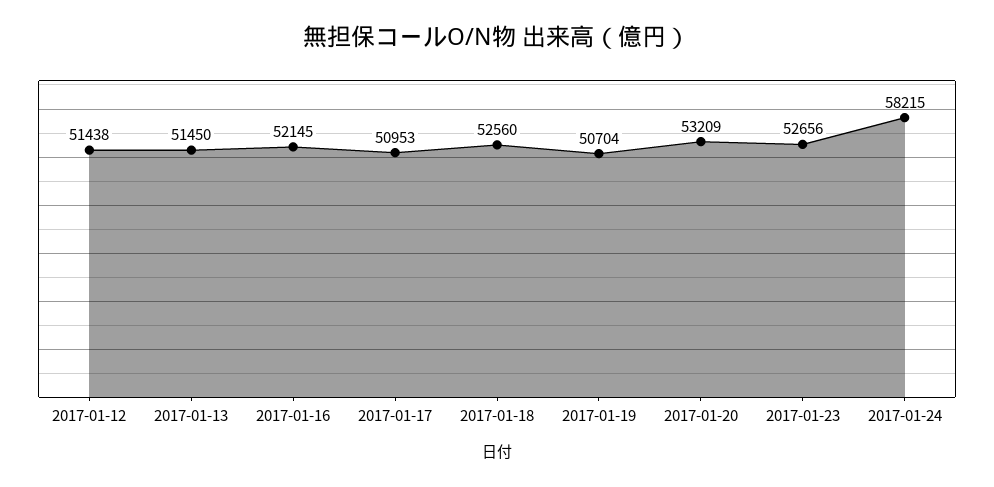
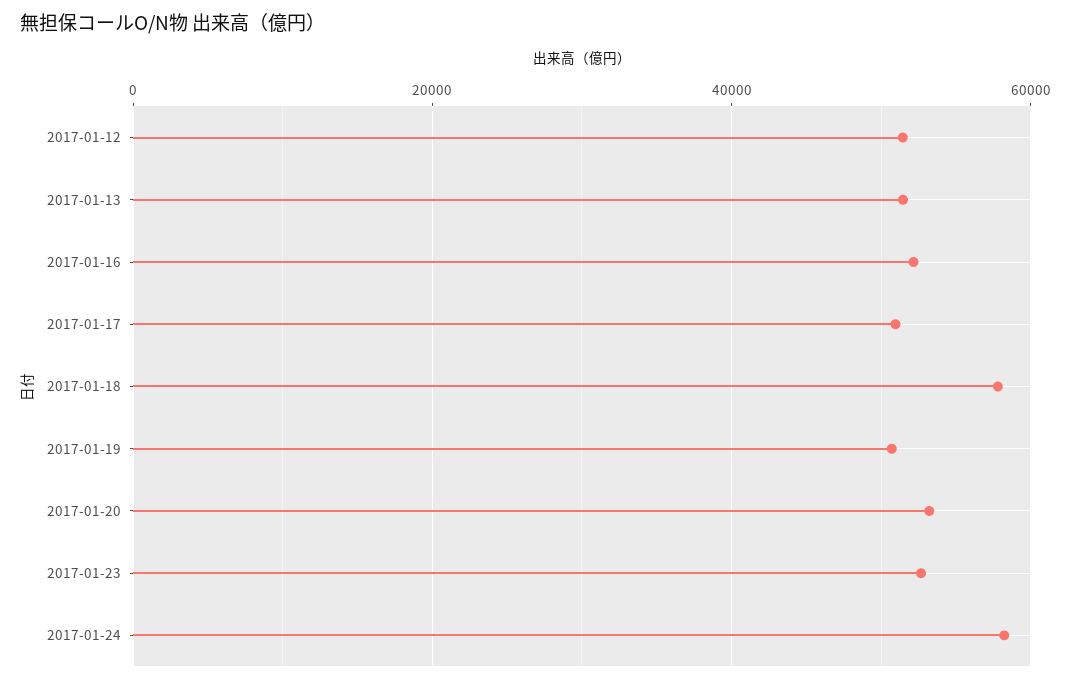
2017-01-18: 52560 -> 58000

